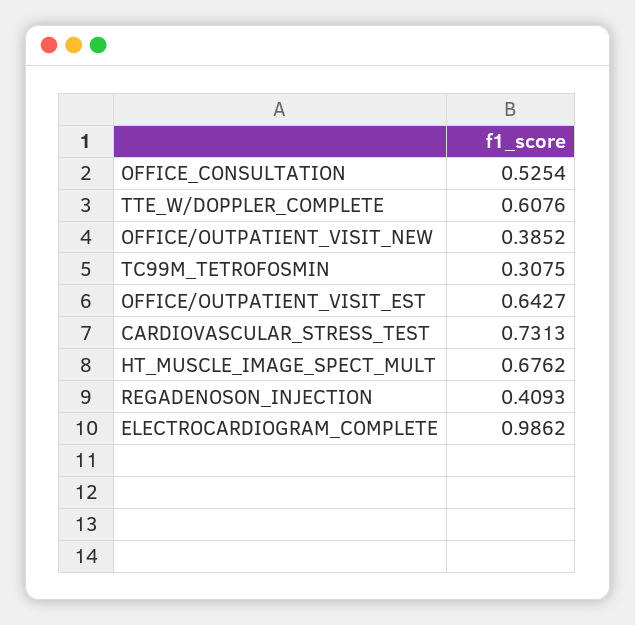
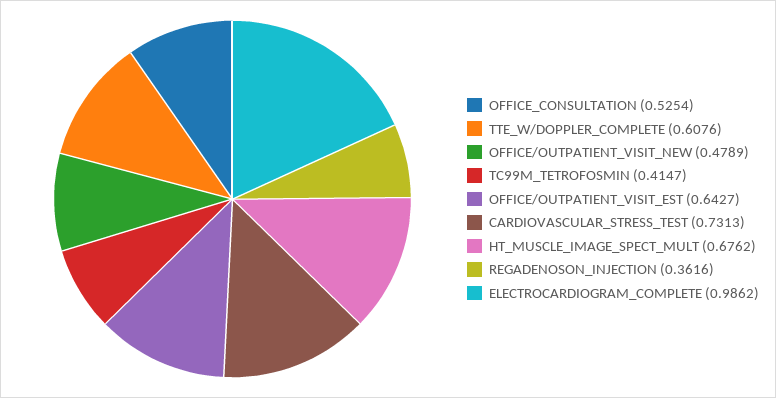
OFFICE/OUTPATIENT_VISIT_NEW: 0.3852 -> 0.4789
TC99M_TETROFOSMIN: 0.3075 -> 0.4147
REGADENOSON_INJECTION: 0.4093 -> 0.3616

